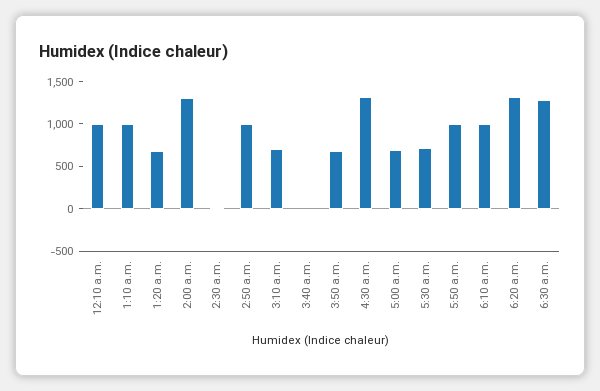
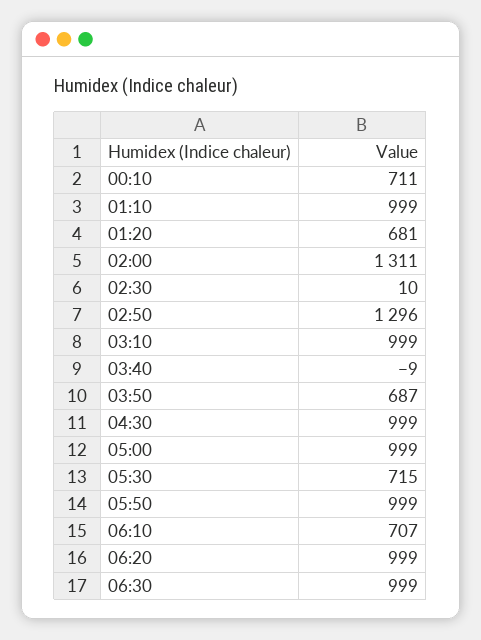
12:10 a.m.: 1000 -> 711
2:50 a.m.: 1000 -> 1296
3:10 a.m.: 700 -> 999
4:30 a.m.: 1300 -> 999
5:00 a.m.: 700 -> 999
6:10 a.m.: 1000 -> 707
6:20 a.m.: 1300 -> 999
6:30 a.m.: 1300 -> 999

